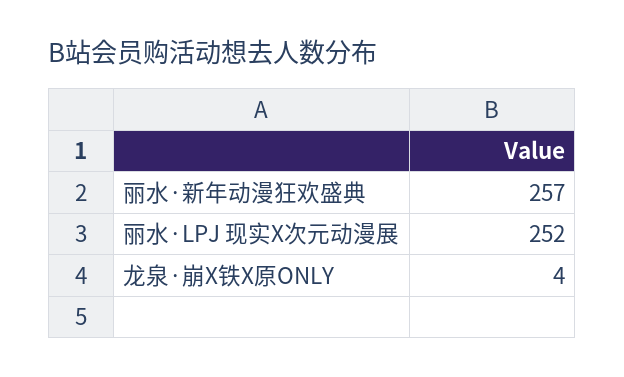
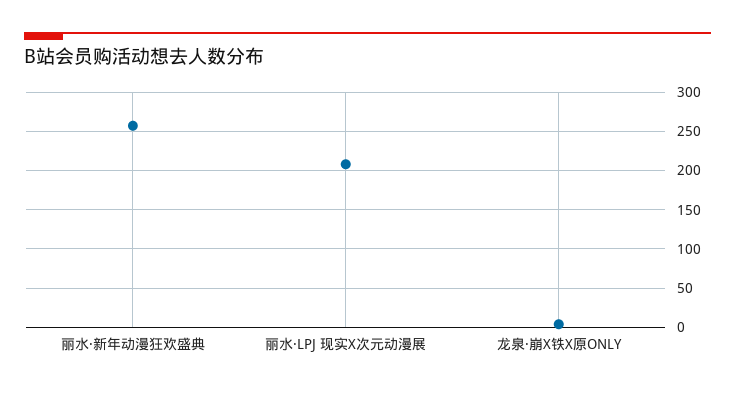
丽水·LPJ 现实X次元动漫展: 252 -> 210

